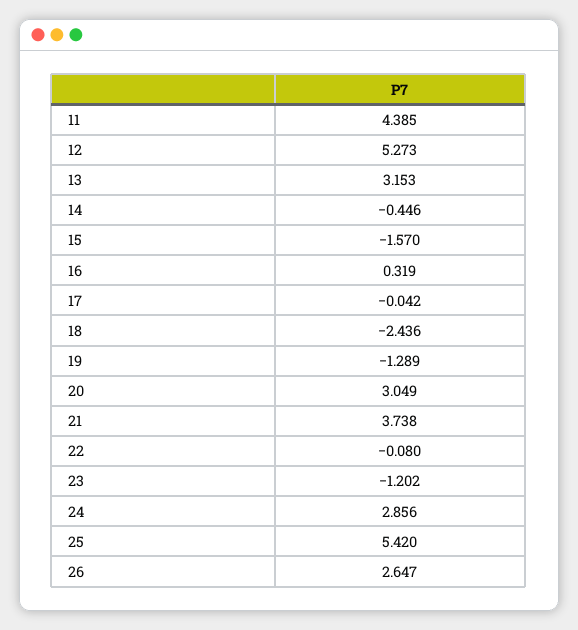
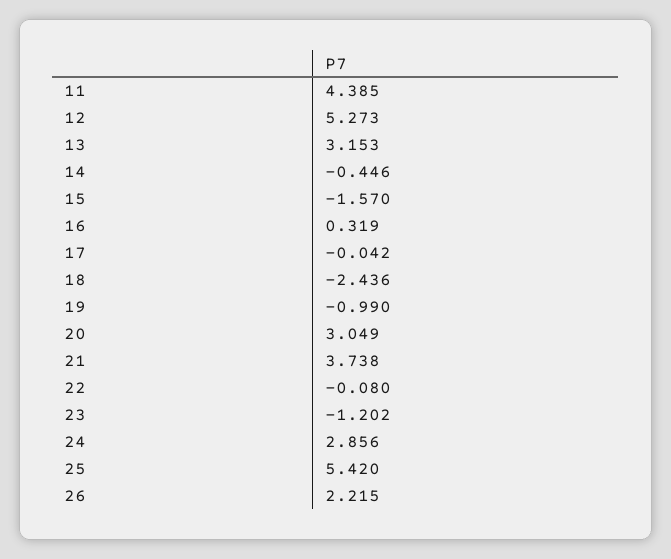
19: -1.289 -> -0.99
26: 2.647 -> 2.215

